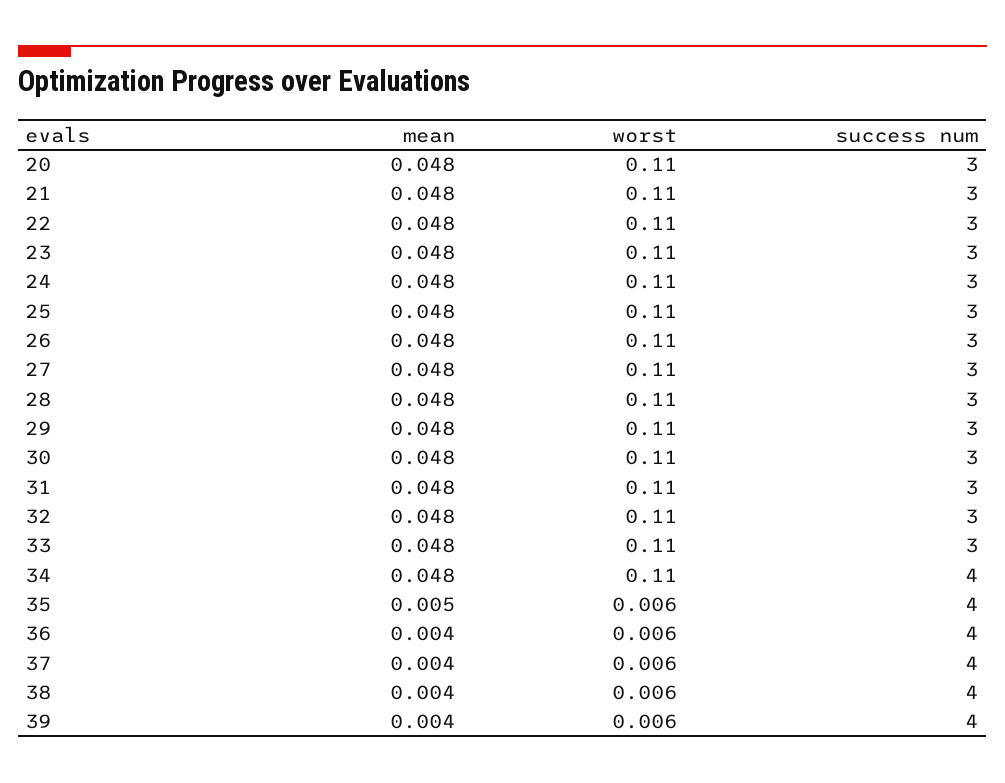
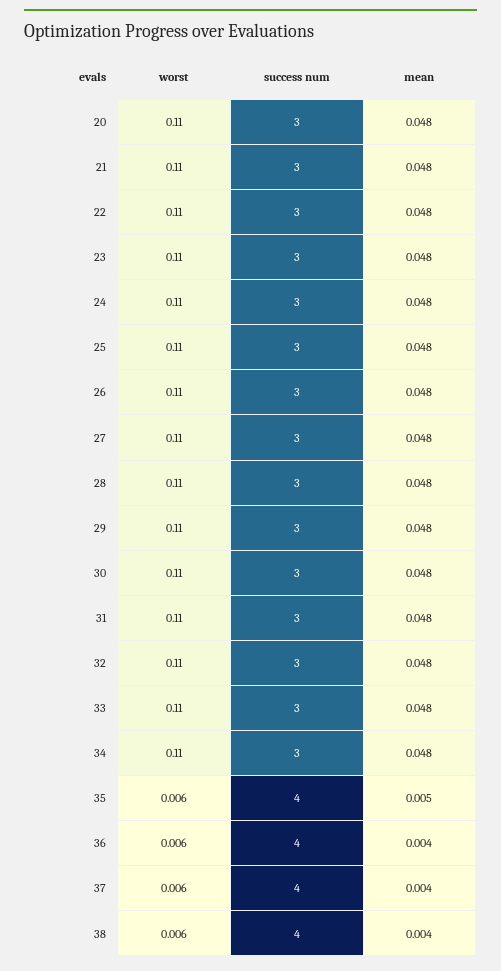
success num, 34: 4 -> 3
mean, 39: 0.004 -> none
worst, 39: 0.006 -> none
success num, 39: 4 -> none

